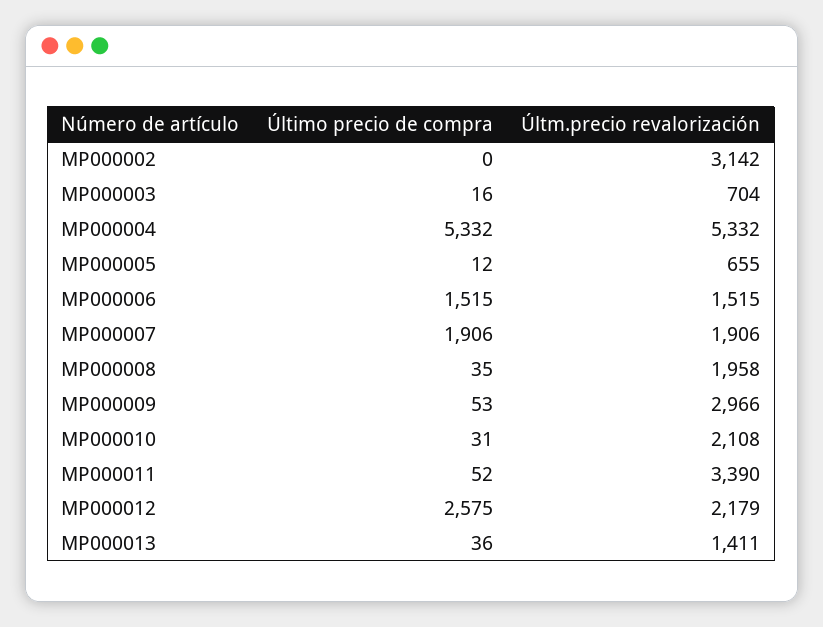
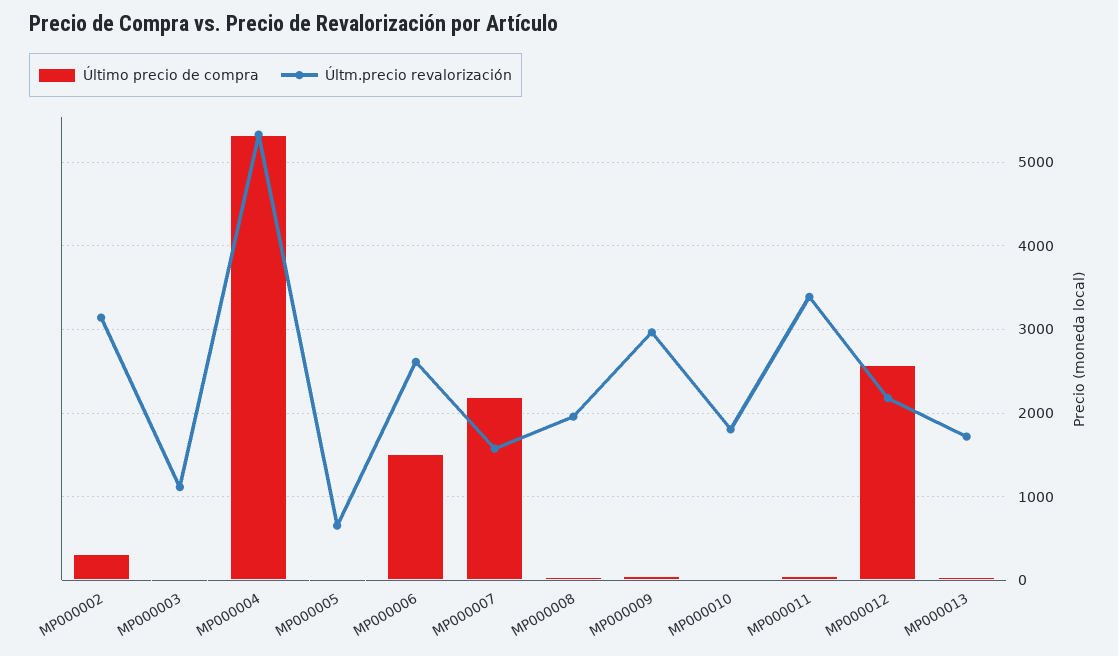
Último precio de compra, MP000002: 0 -> 300
Últm.precio revalorización, MP000003: 704 -> 1100
Últm.precio revalorización, MP000006: 1515 -> 2600
Último precio de compra, MP000007: 1906 -> 2200
Últm.precio revalorización, MP000007: 1906 -> 1600
Últm.precio revalorización, MP000010: 2108 -> 1800
Últm.precio revalorización, MP000013: 1411 -> 1700

